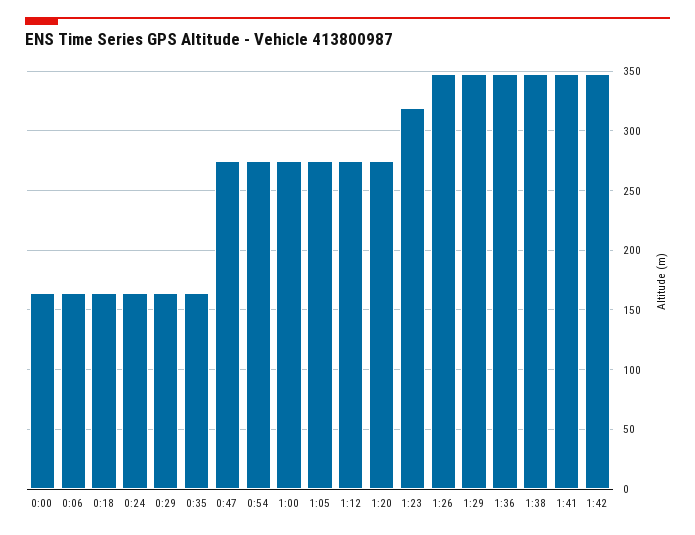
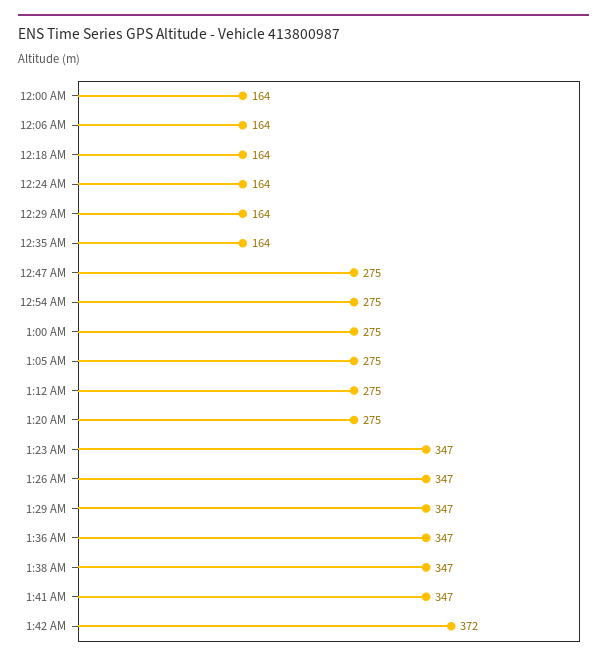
1:23: 320 -> 347
1:42: 350 -> 372

